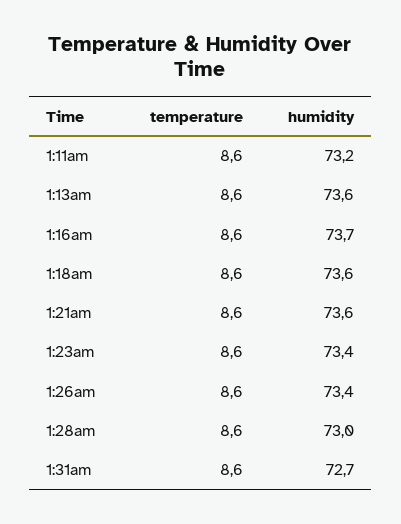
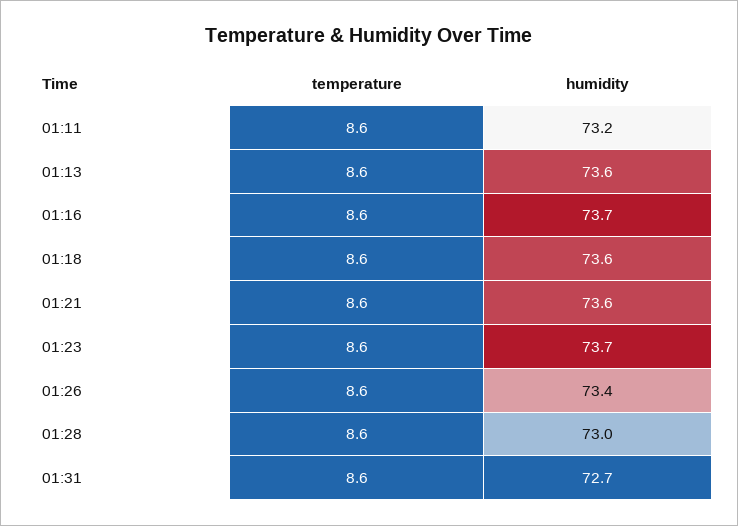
humidity, 1:23am: 73.4 -> 73.7

